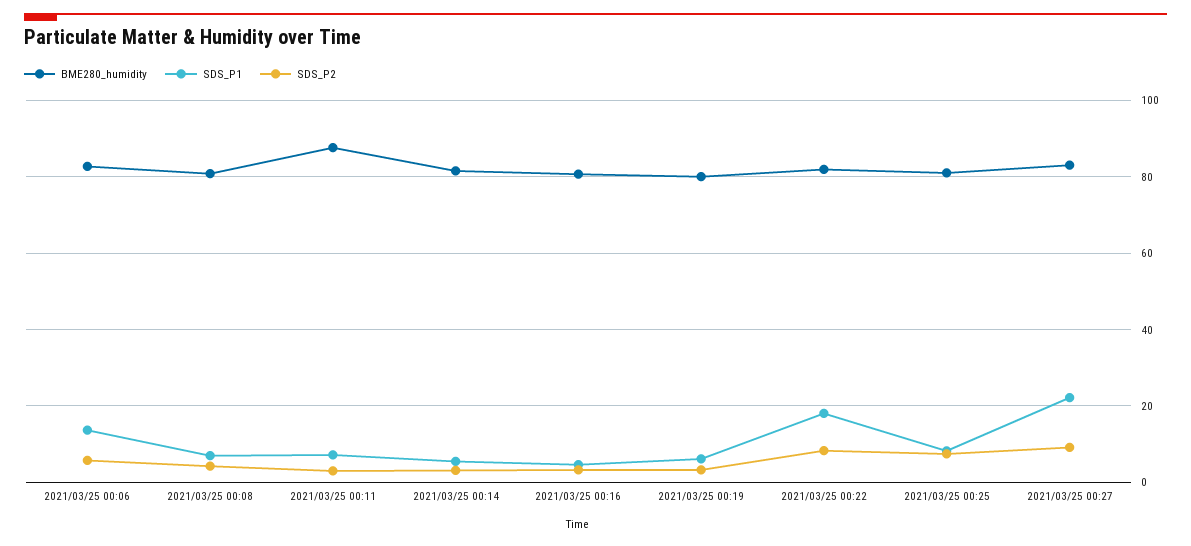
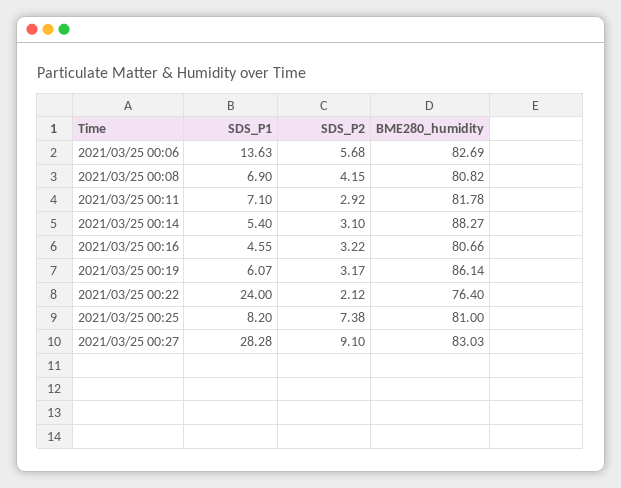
BME280_humidity, 2021/03/25 00:11: 88 -> 81.78
BME280_humidity, 2021/03/25 00:14: 82 -> 88.27
BME280_humidity, 2021/03/25 00:19: 80 -> 86.14
BME280_humidity, 2021/03/25 00:22: 82 -> 76.4
SDS_P1, 2021/03/25 00:22: 18 -> 24
SDS_P2, 2021/03/25 00:22: 8 -> 2.12
SDS_P1, 2021/03/25 00:27: 22 -> 28.28

